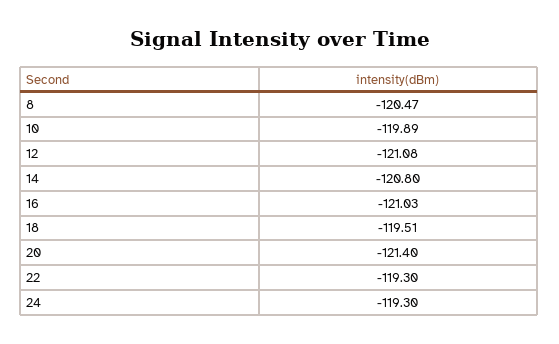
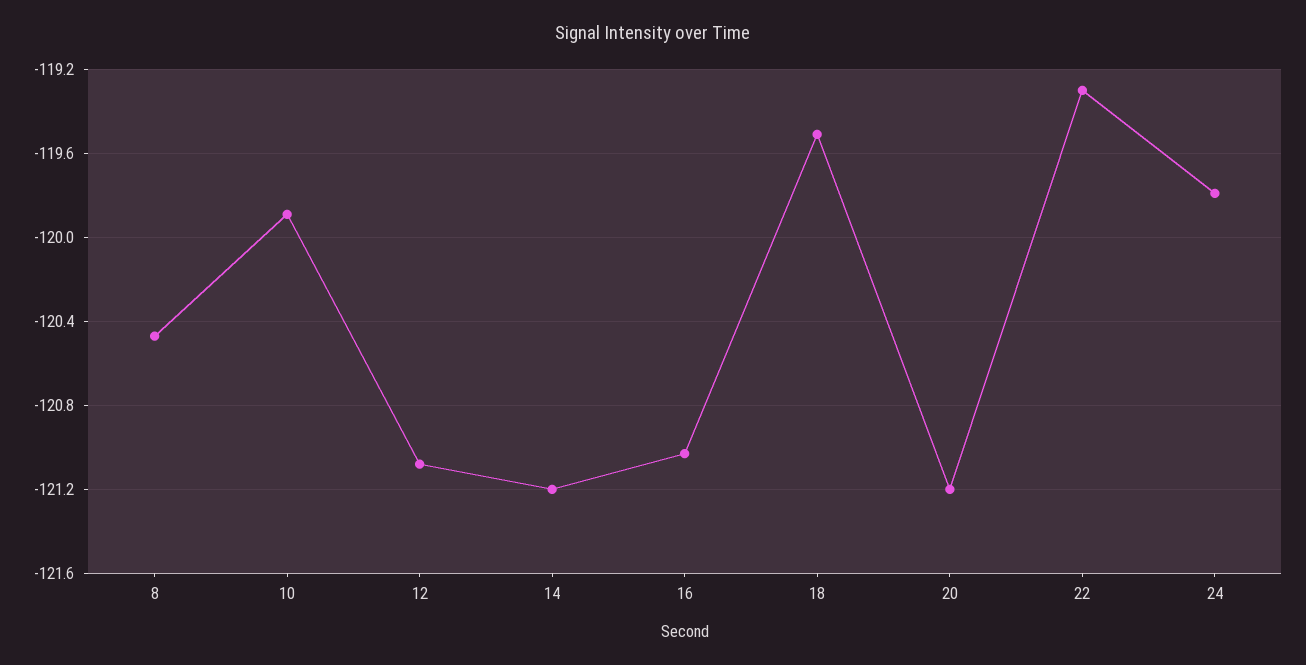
14: -120.8 -> -121.2
20: -121.4 -> -121.2
24: -119.3 -> -119.8

